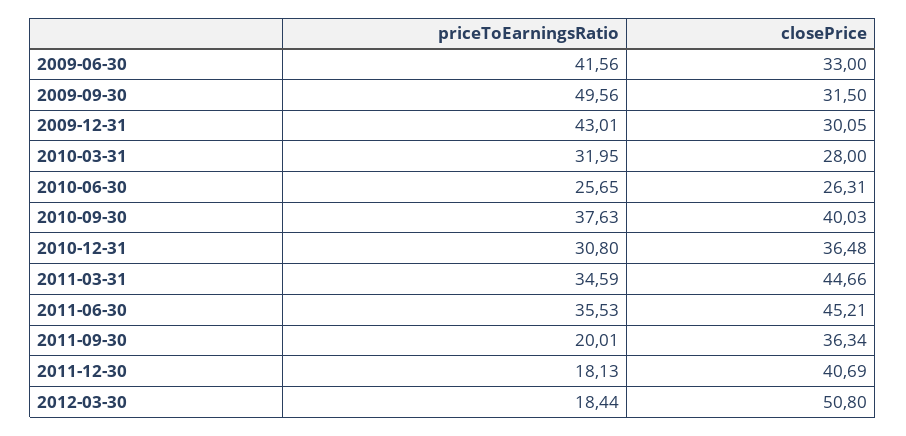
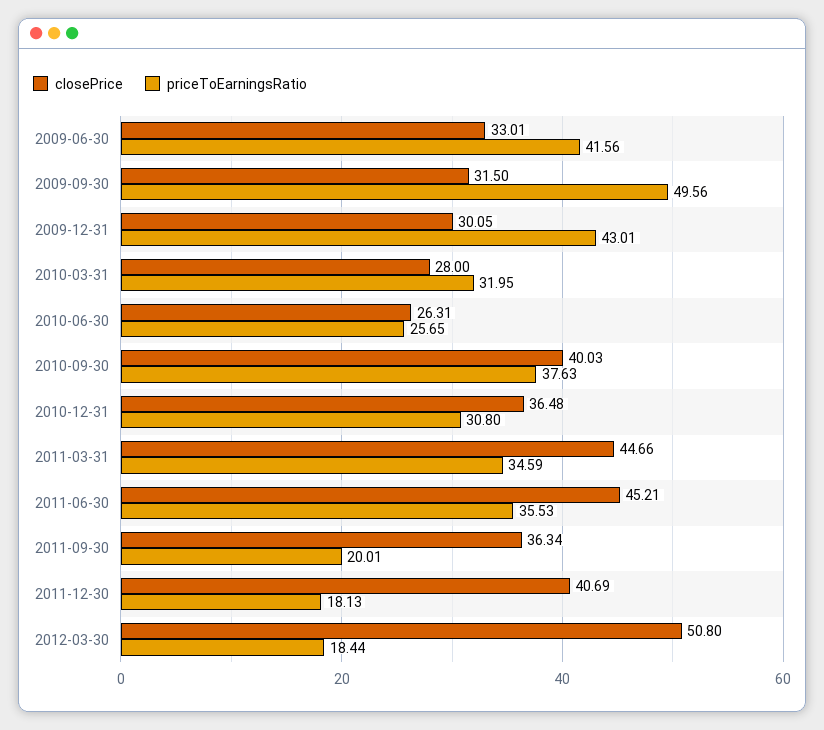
closePrice, 2009-06-30: 33 -> 33.01

